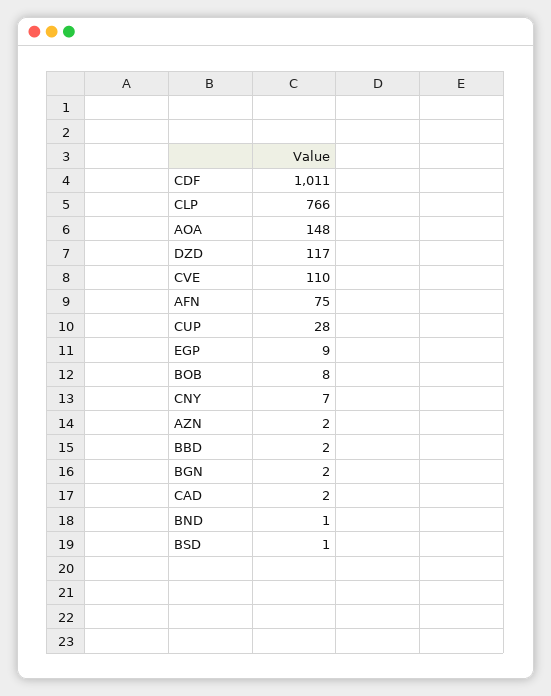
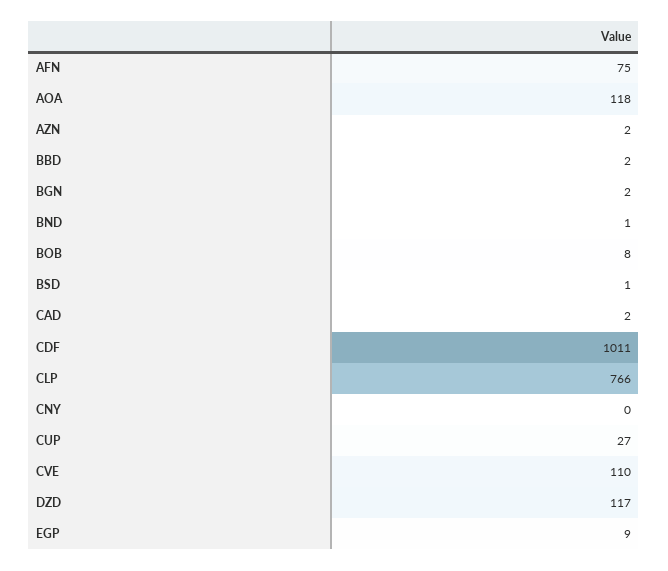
AOA: 148 -> 118
CUP: 28 -> 27
CNY: 7 -> 0

